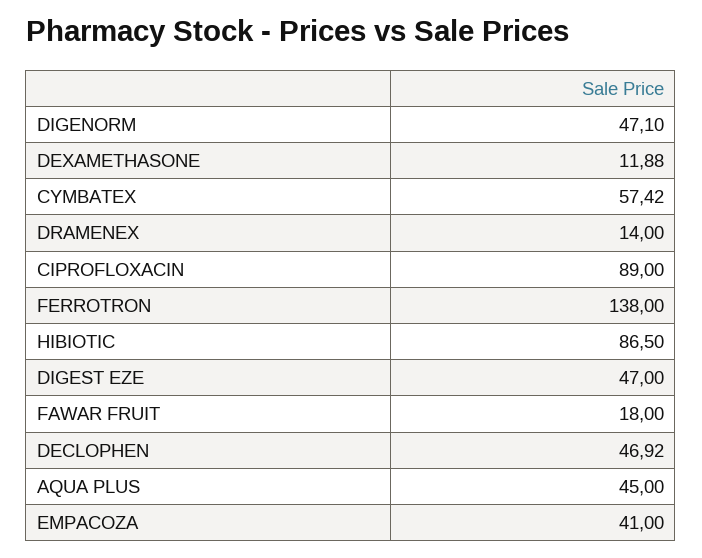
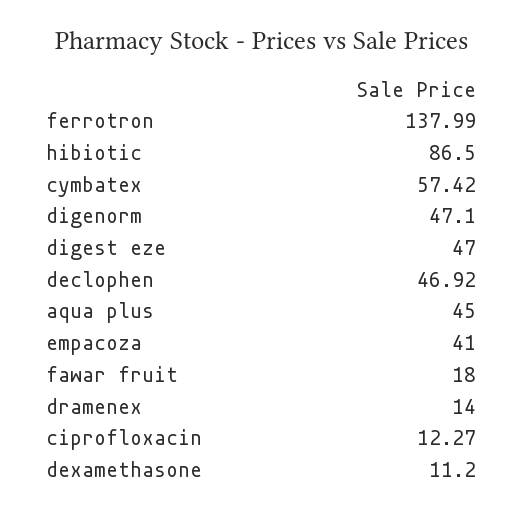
DEXAMETHASONE: 11.88 -> 11.2
CIPROFLOXACIN: 89 -> 12.27
FERROTRON: 138 -> 137.99

